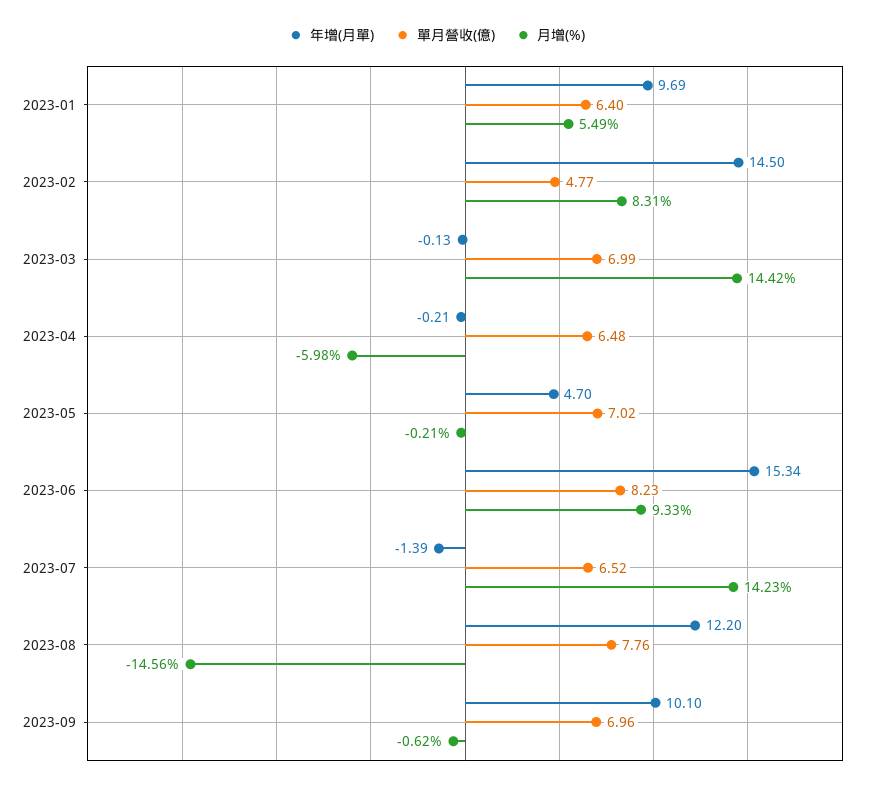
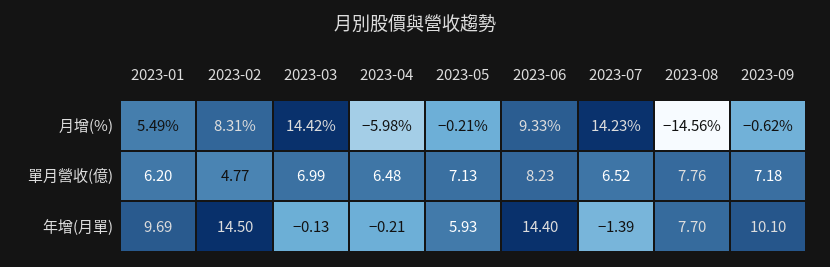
單月營收(億), 2023-01: 6.4 -> 6.2
年增(月單), 2023-05: 4.7 -> 5.93
單月營收(億), 2023-05: 7.02 -> 7.13
年增(月單), 2023-06: 15.34 -> 14.4
年增(月單), 2023-08: 12.2 -> 7.7
單月營收(億), 2023-09: 6.96 -> 7.18

